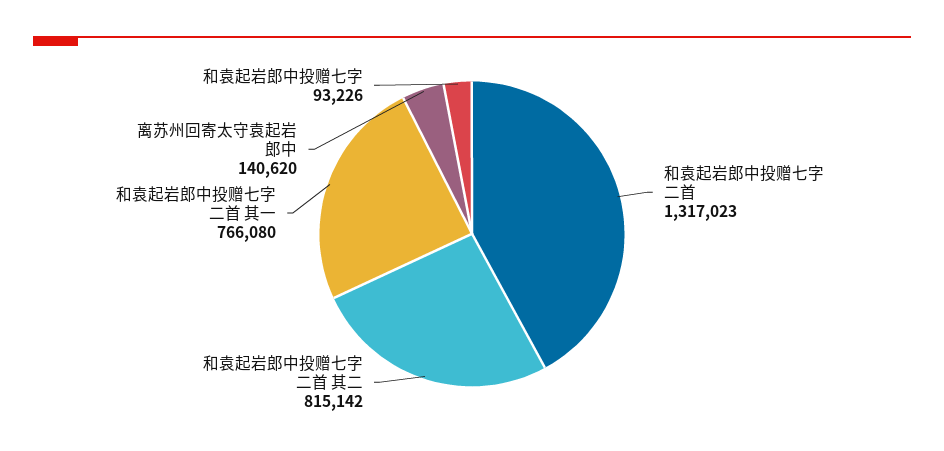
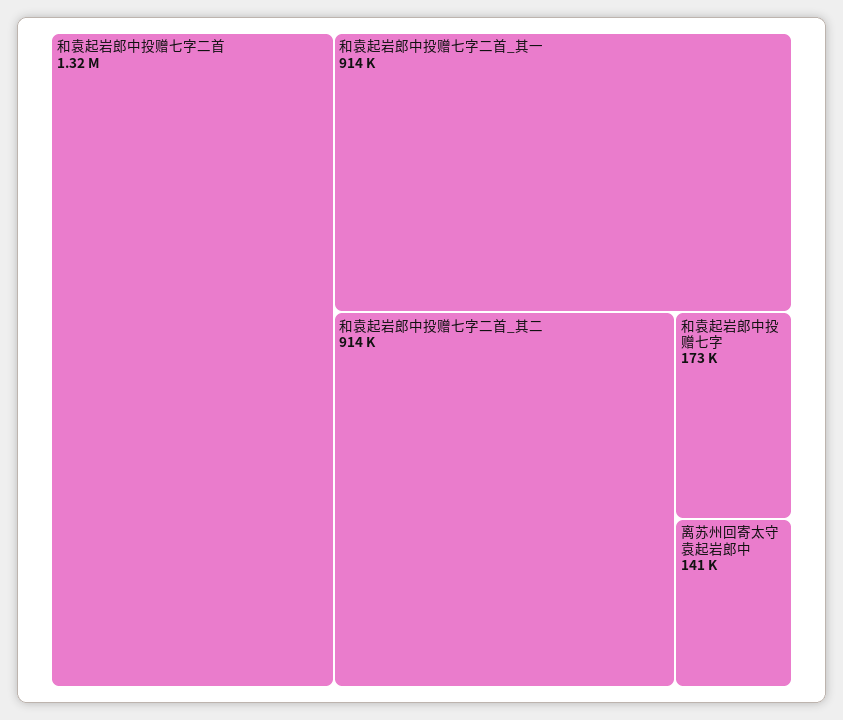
和袁起岩郎中投赠七字二首 其二: 815142 -> 914000
和袁起岩郎中投赠七字二首 其一: 766080 -> 914000
和袁起岩郎中投赠七字: 93226 -> 173000

